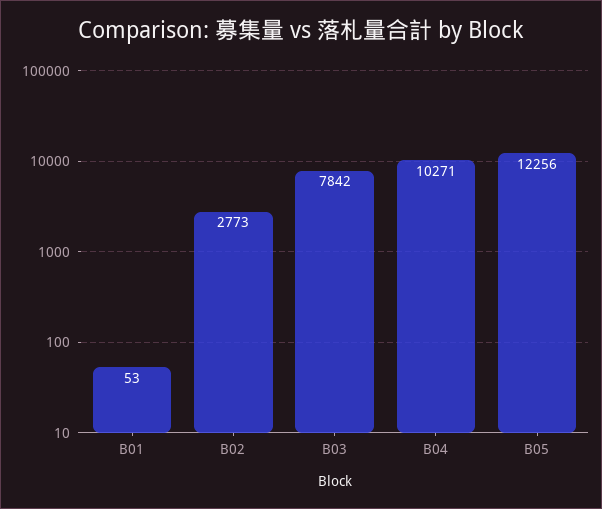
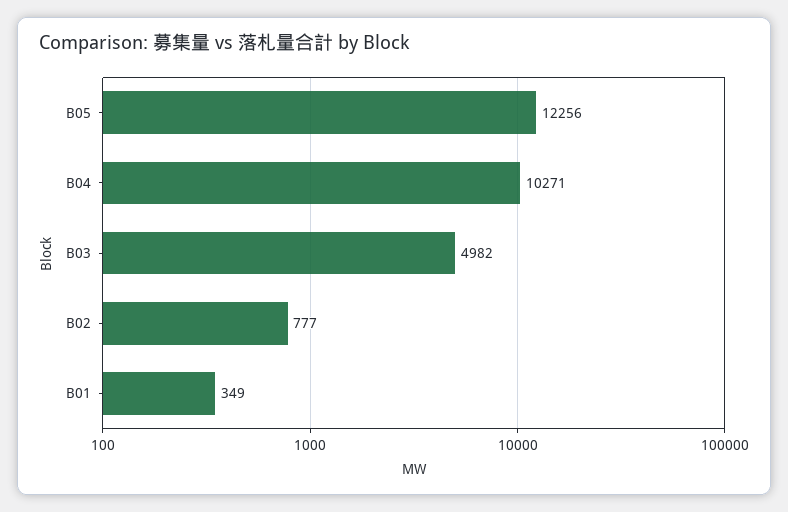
B01: 53 -> 349
B02: 2773 -> 777
B03: 7842 -> 4982

